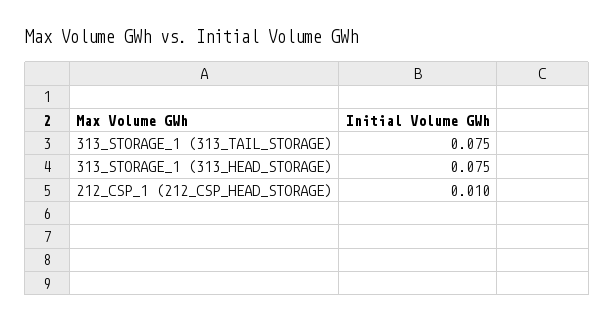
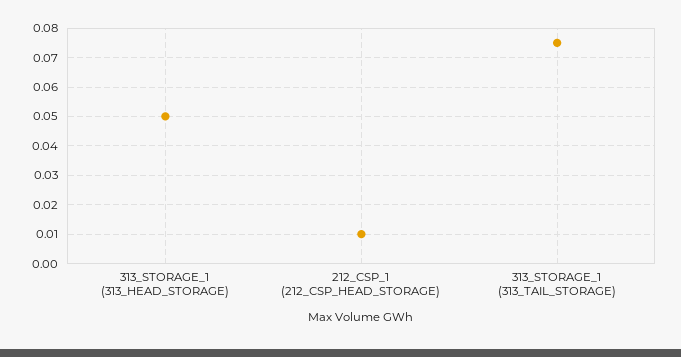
313_STORAGE_1 (313_HEAD_STORAGE): 0.075 -> 0.05

